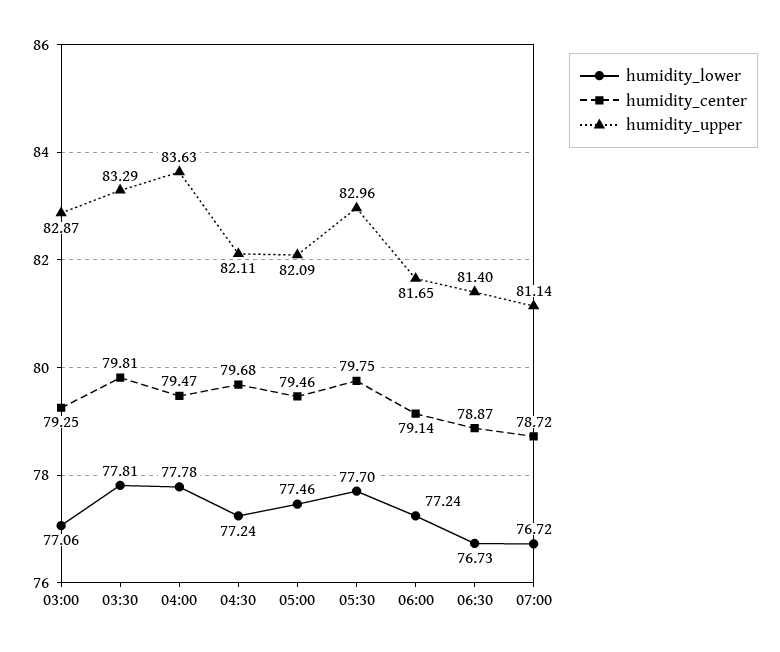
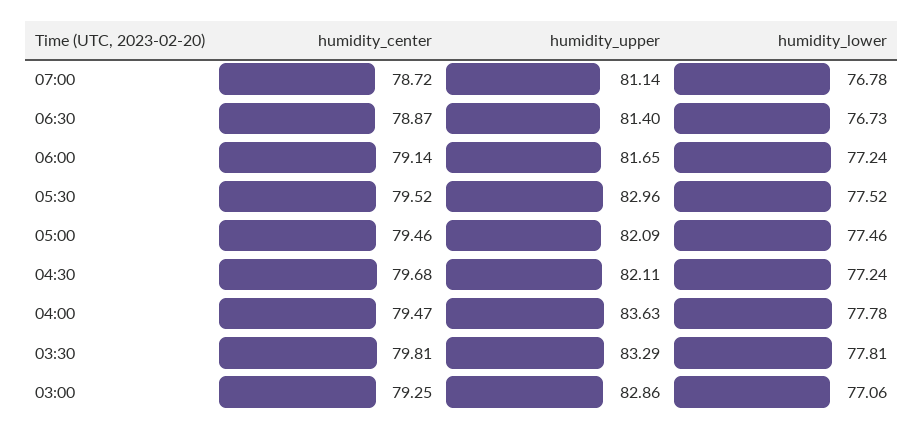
humidity_upper, 03:00: 82.87 -> 82.86
humidity_lower, 05:30: 77.7 -> 77.52
humidity_center, 05:30: 79.75 -> 79.52
humidity_lower, 07:00: 76.72 -> 76.78

